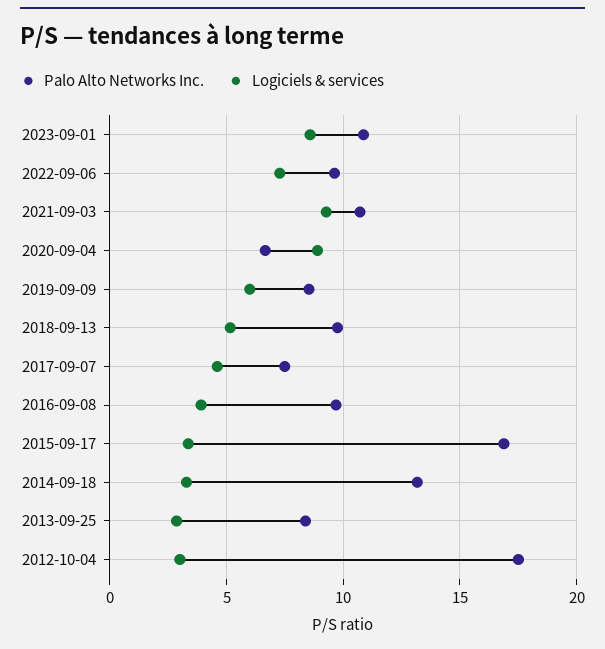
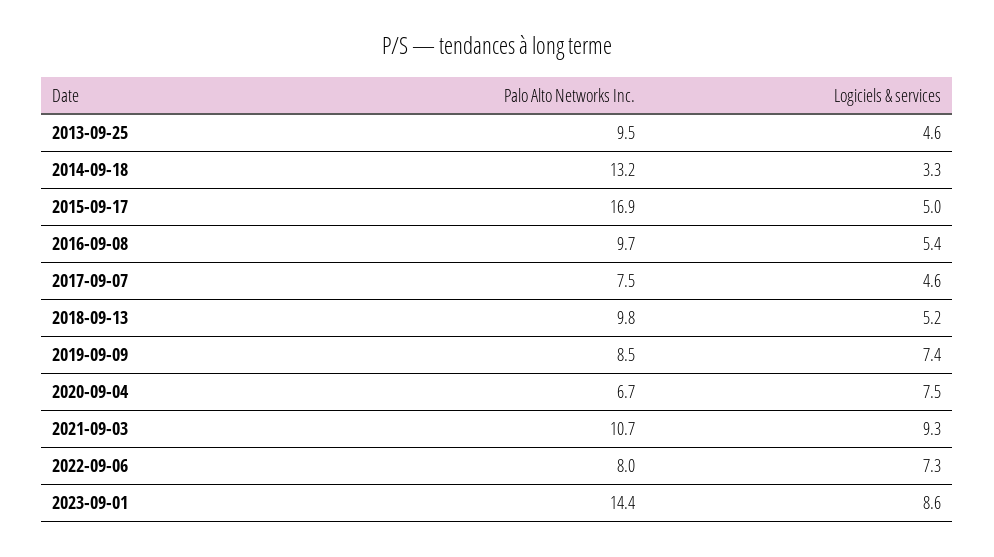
Palo Alto Networks Inc., 2023-09-01: 11 -> 14.4
Palo Alto Networks Inc., 2022-09-06: 9.5 -> 8
Logiciels & services, 2020-09-04: 9 -> 7.5
Logiciels & services, 2019-09-09: 6 -> 7.4
Logiciels & services, 2016-09-08: 4 -> 5.4
Logiciels & services, 2015-09-17: 3.5 -> 5
Palo Alto Networks Inc., 2013-09-25: 8.5 -> 9.5
Logiciels & services, 2013-09-25: 3 -> 4.6
Palo Alto Networks Inc., 2012-10-04: 17.5 -> none
Logiciels & services, 2012-10-04: 3 -> none

